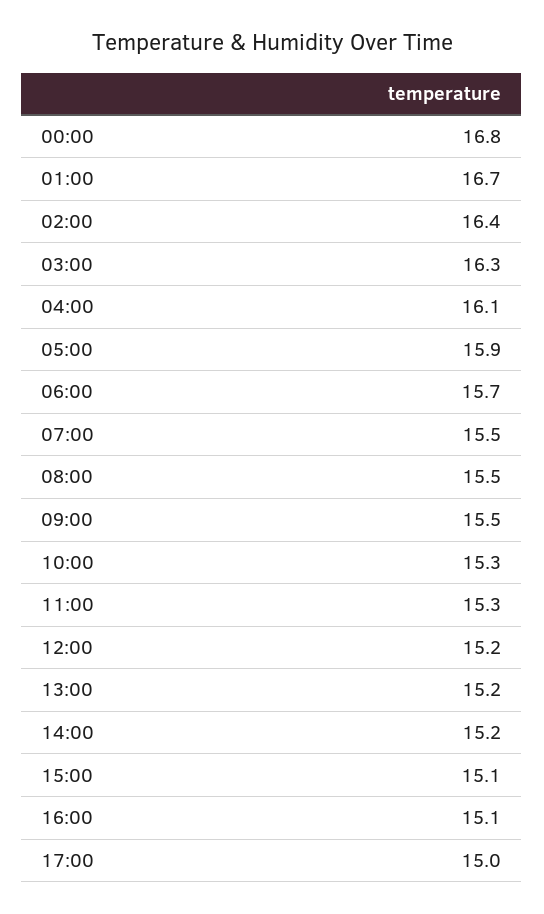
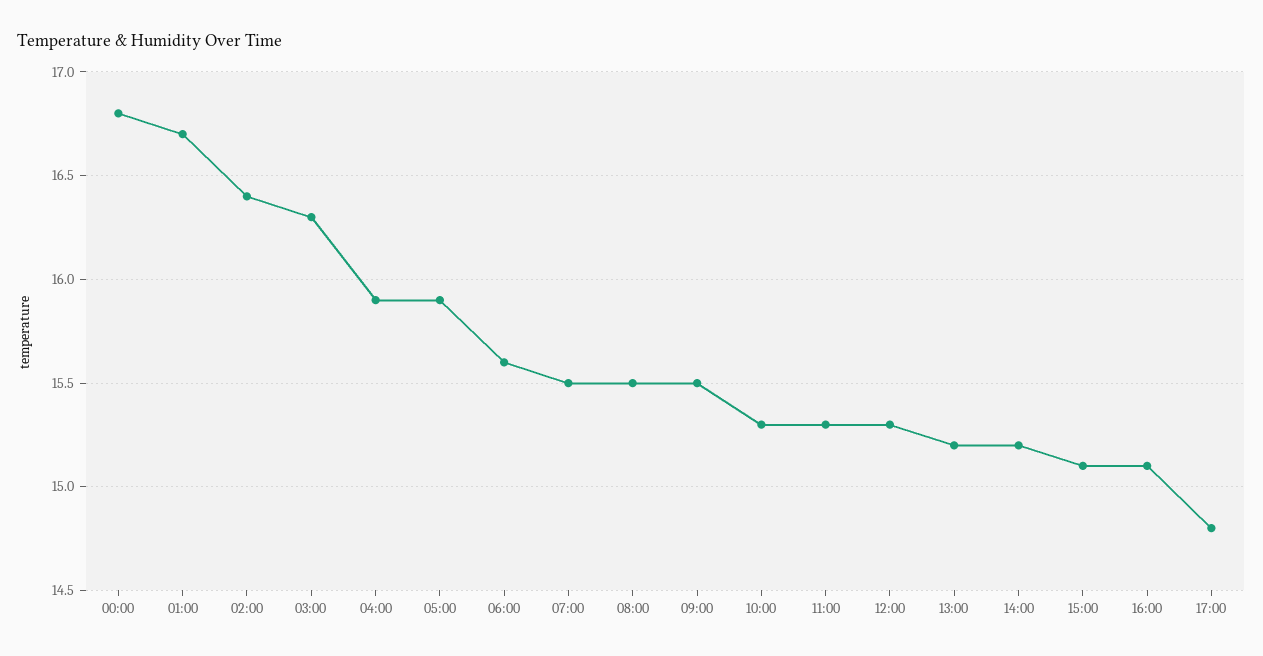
04:00: 16.1 -> 15.9
06:00: 15.7 -> 15.6
12:00: 15.2 -> 15.3
17:00: 15 -> 14.8

